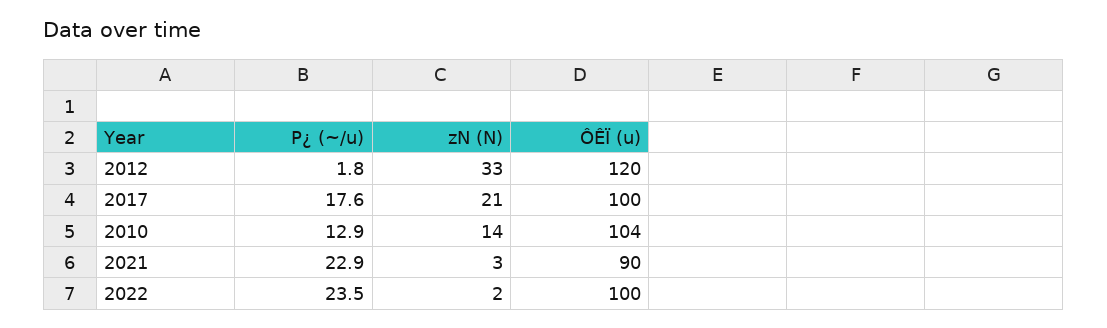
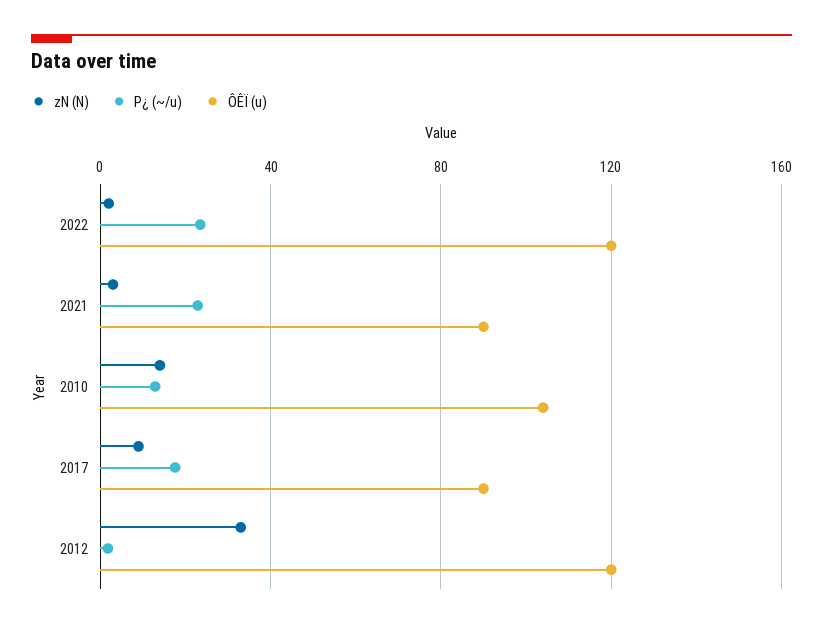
zN (N), 2017: 21 -> 10
ÔÊÏ (u), 2017: 100 -> 90
ÔÊÏ (u), 2022: 100 -> 120

